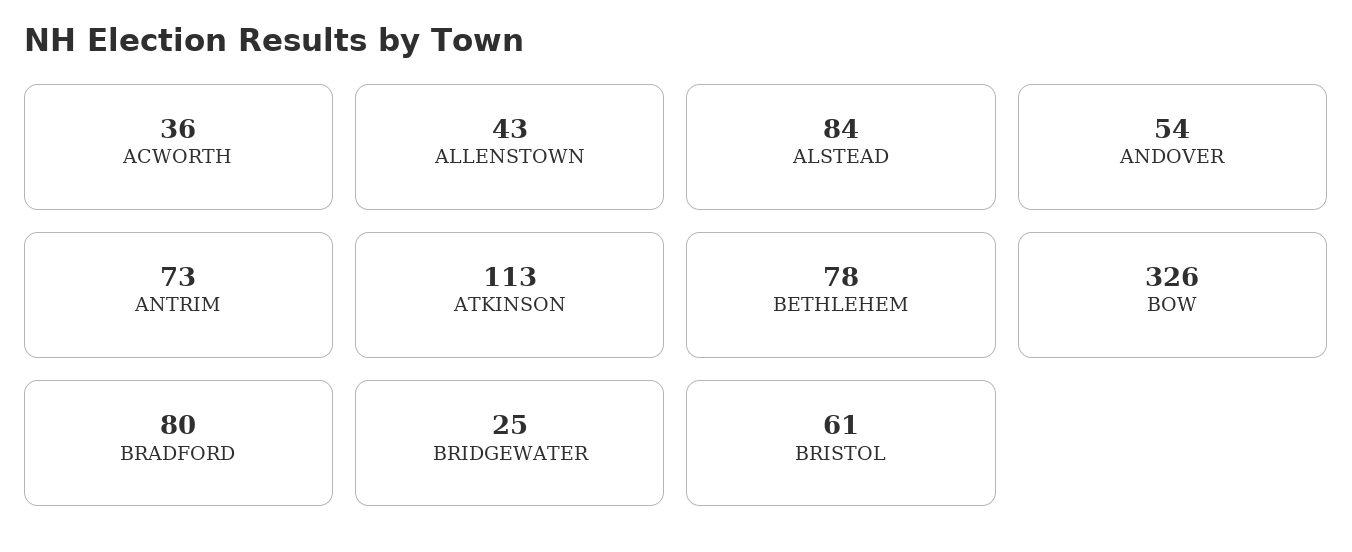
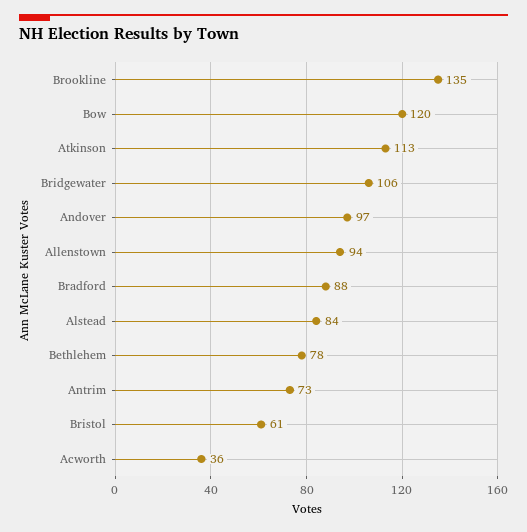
ALLENSTOWN: 43 -> 94
ANDOVER: 54 -> 97
BOW: 326 -> 120
BRADFORD: 80 -> 88
BRIDGEWATER: 25 -> 106
Brookline: none -> 135

